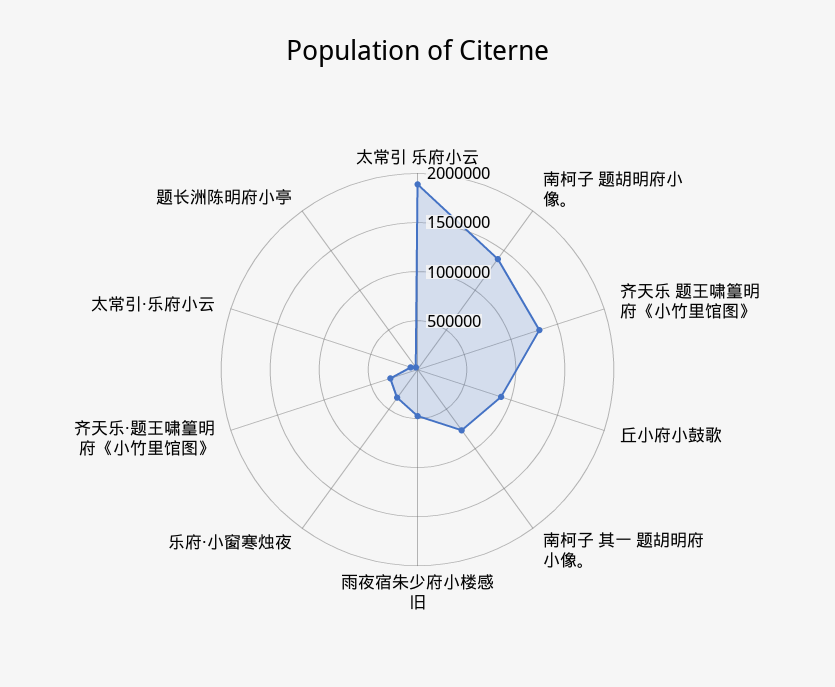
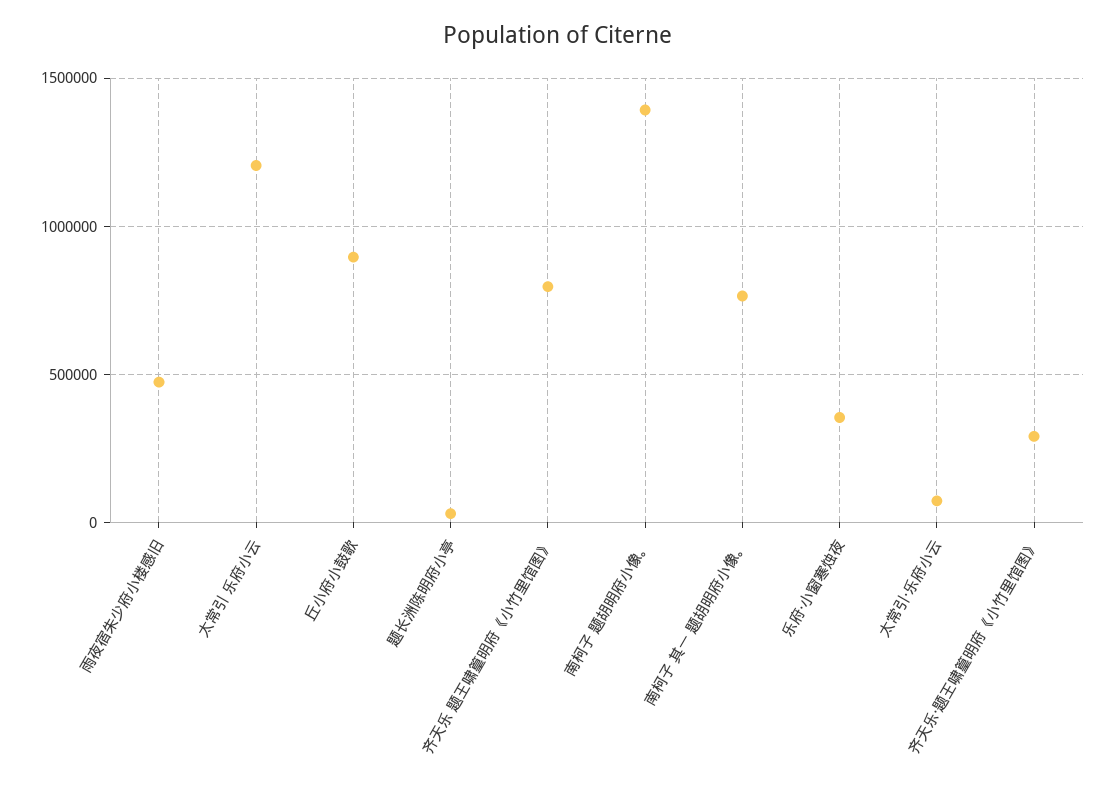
太常引 乐府小云: 1900000 -> 1200000
齐天乐 题王啸篁明府《小竹里馆图》: 1300000 -> 800000

